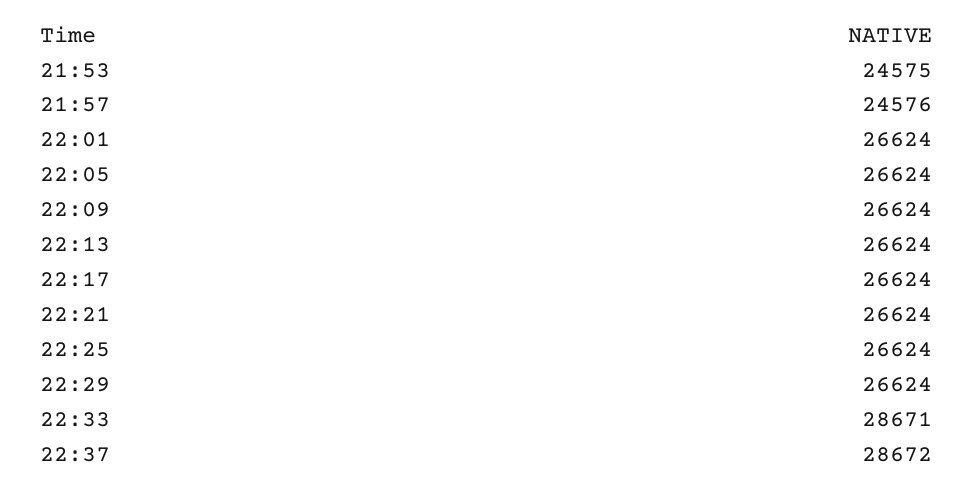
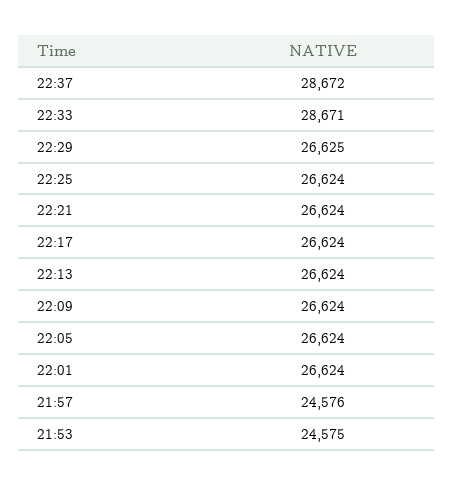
22:29: 26624 -> 26625

